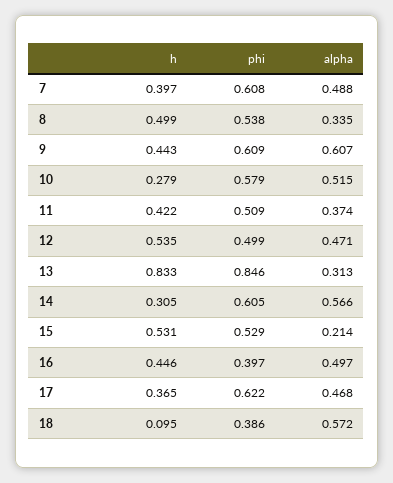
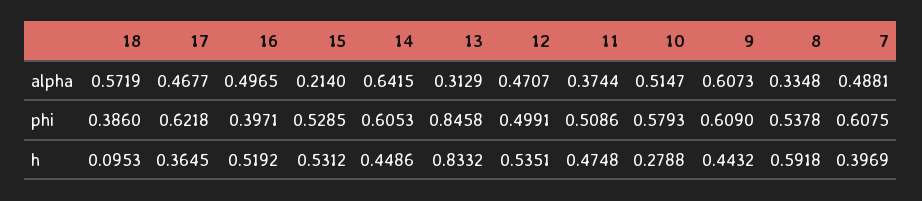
h, 8: 0.499 -> 0.5918
h, 11: 0.422 -> 0.4748
h, 14: 0.305 -> 0.4486
alpha, 14: 0.566 -> 0.6415
h, 16: 0.446 -> 0.5192

